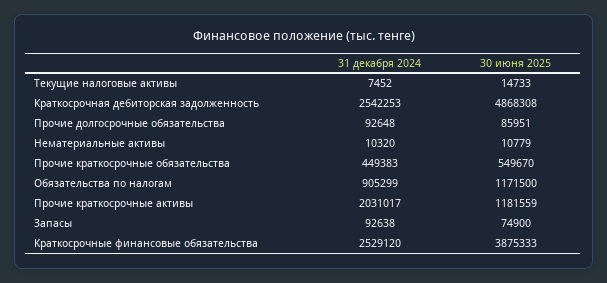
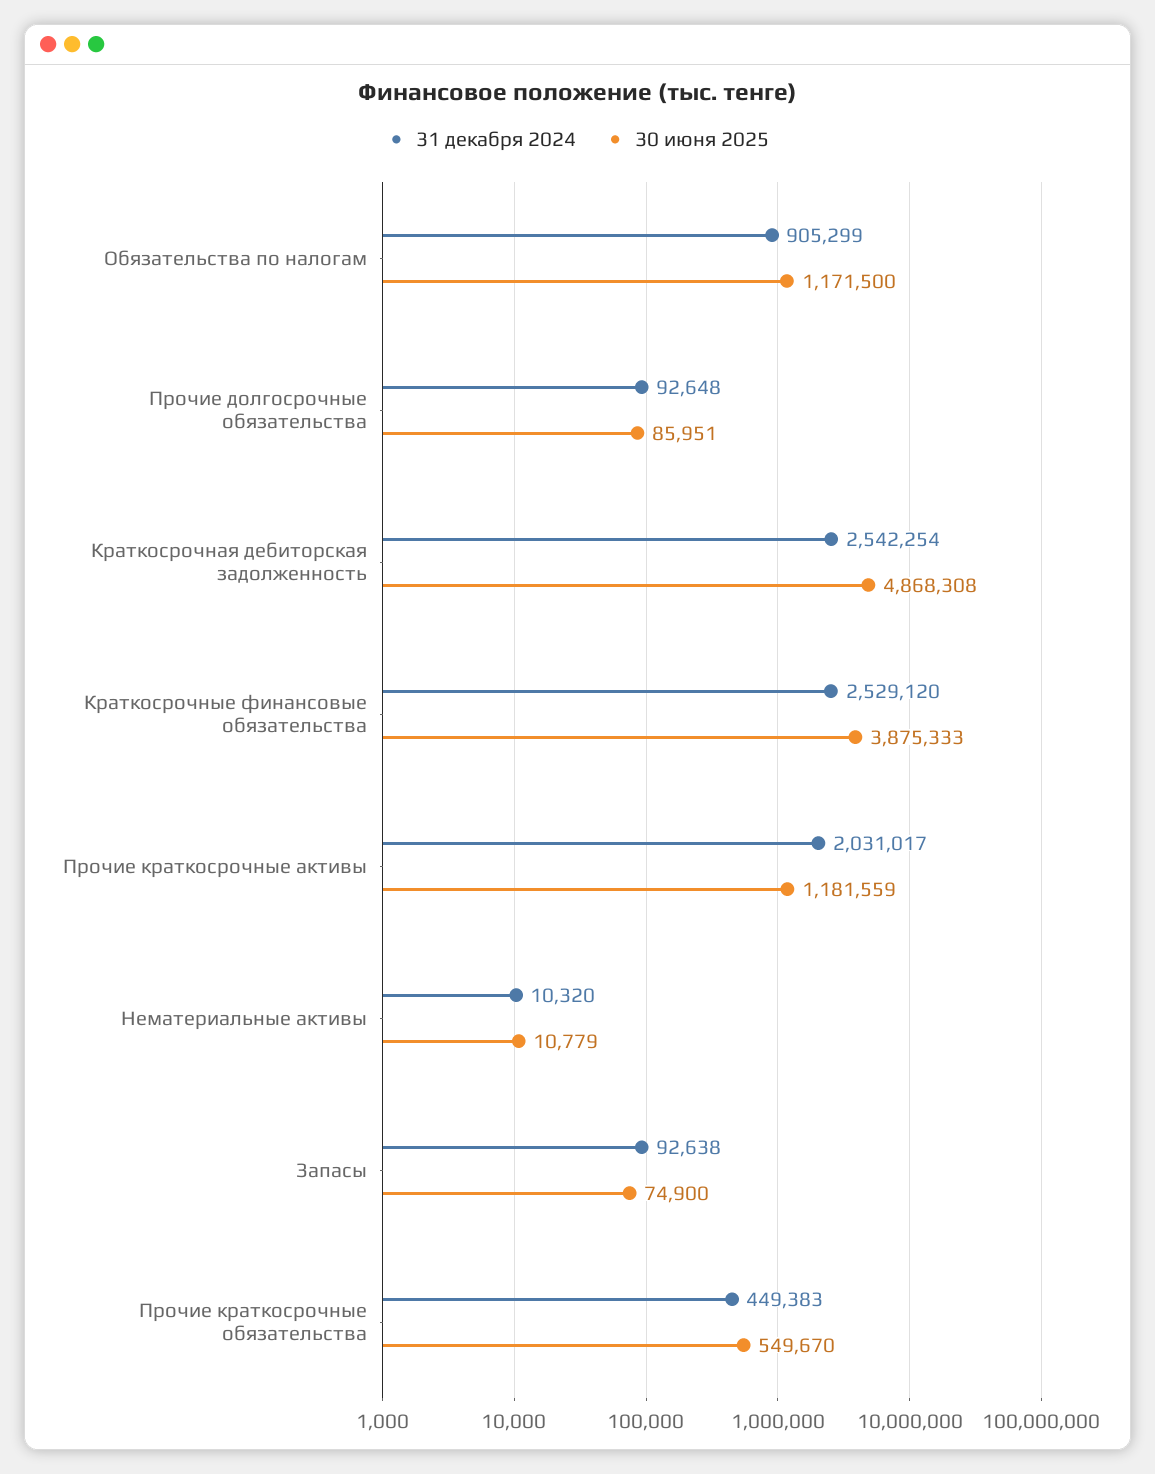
31 декабря 2024, Текущие налоговые активы: 7452 -> none
30 июня 2025, Текущие налоговые активы: 14733 -> none
31 декабря 2024, Краткосрочная дебиторская задолженность: 2542253 -> 2542254

